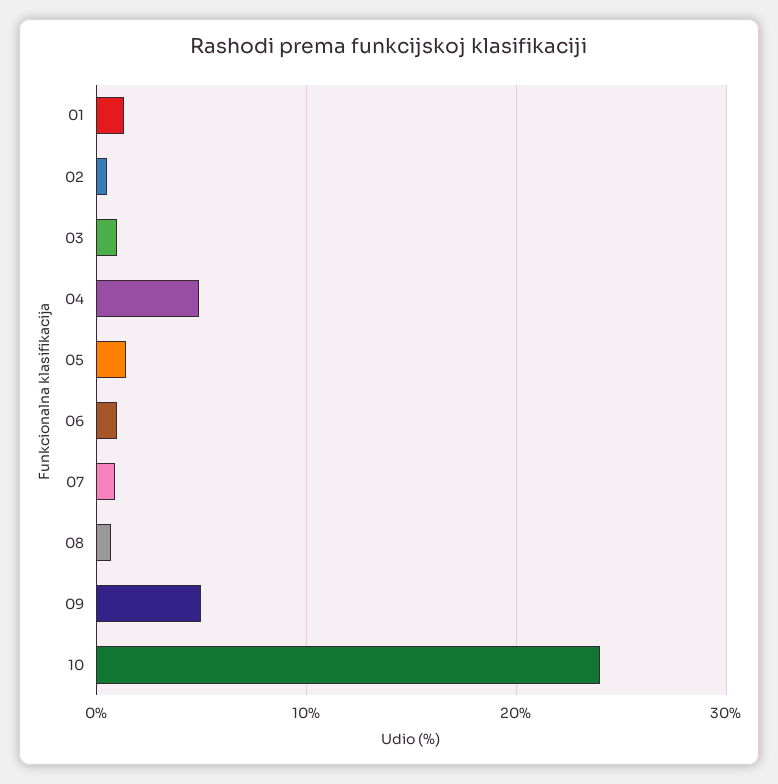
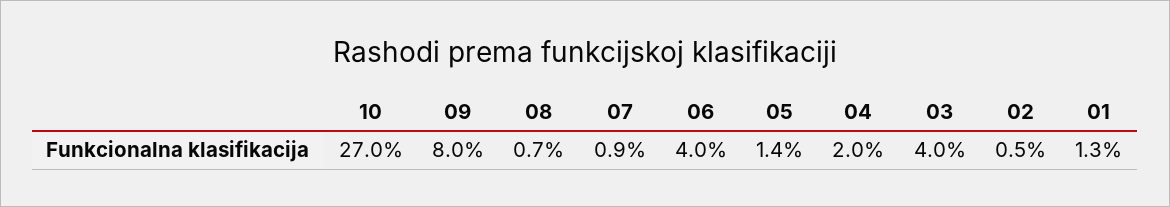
03: 1 -> 4
04: 5 -> 2
06: 1 -> 4
09: 5 -> 8
10: 24 -> 27

